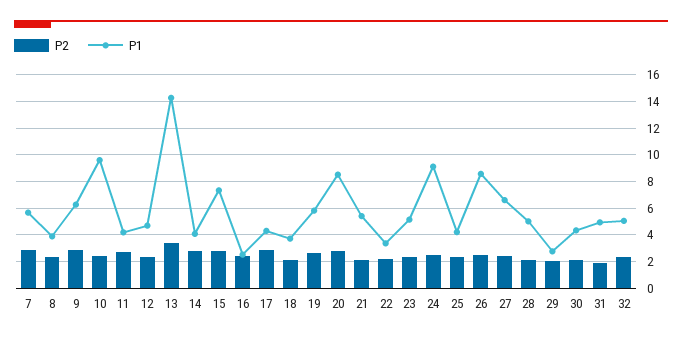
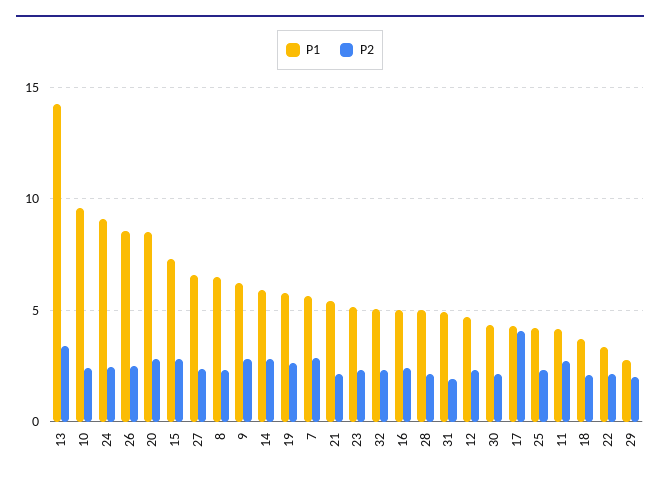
P1, 8: 4 -> 6.5
P1, 14: 4 -> 6
P1, 16: 2.5 -> 5
P2, 17: 3 -> 4

